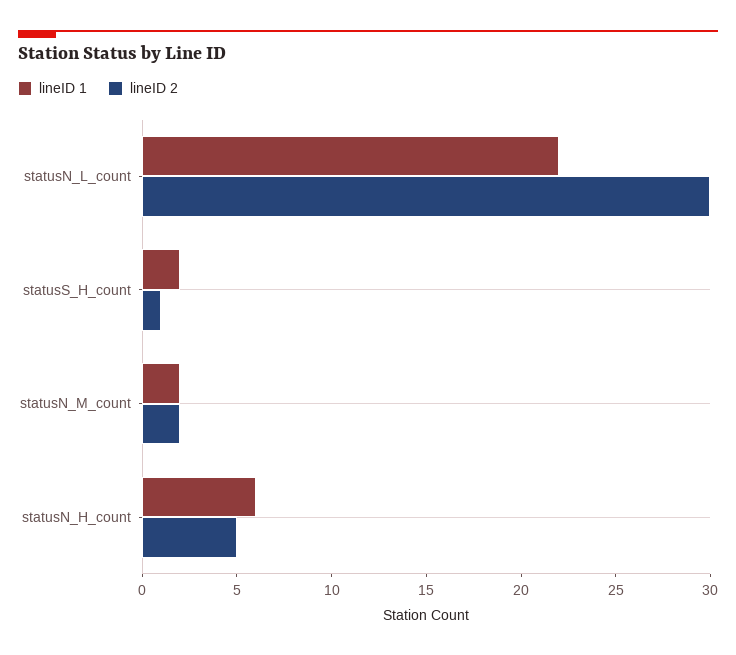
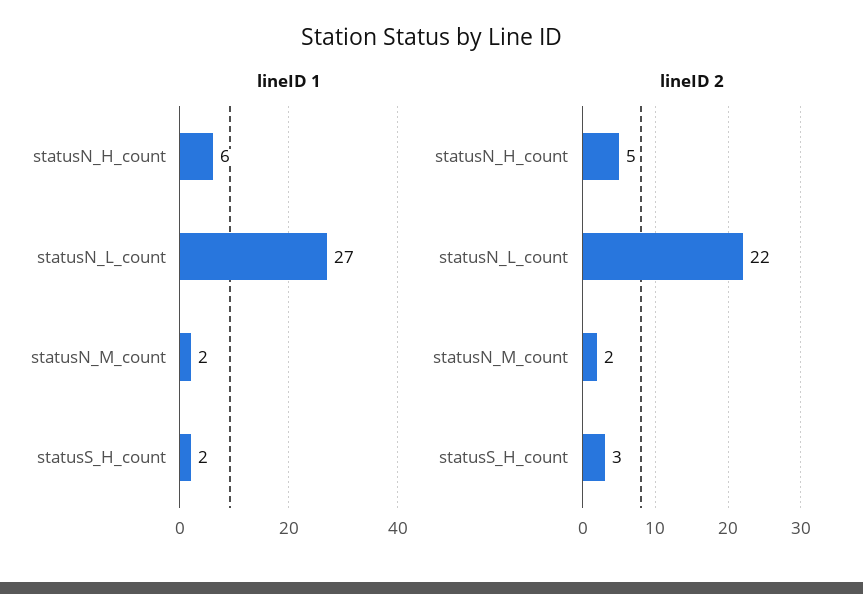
lineID 1, statusN_L_count: 22 -> 27
lineID 2, statusN_L_count: 30 -> 22
lineID 2, statusS_H_count: 1 -> 3

